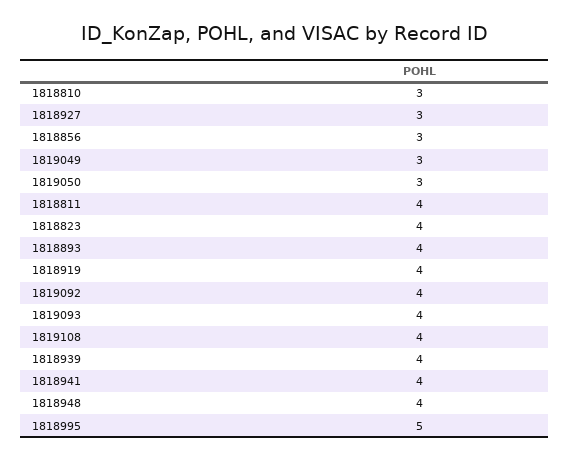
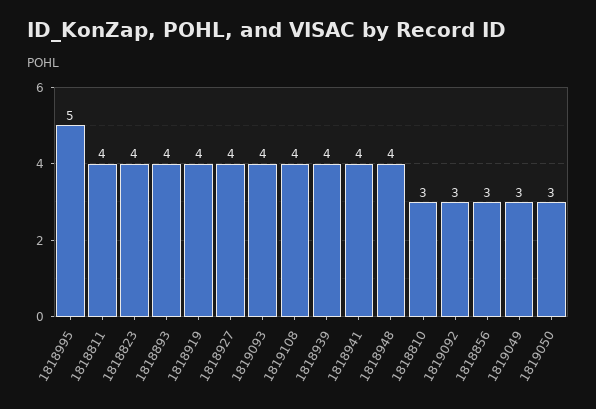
1818927: 3 -> 4
1819092: 4 -> 3

